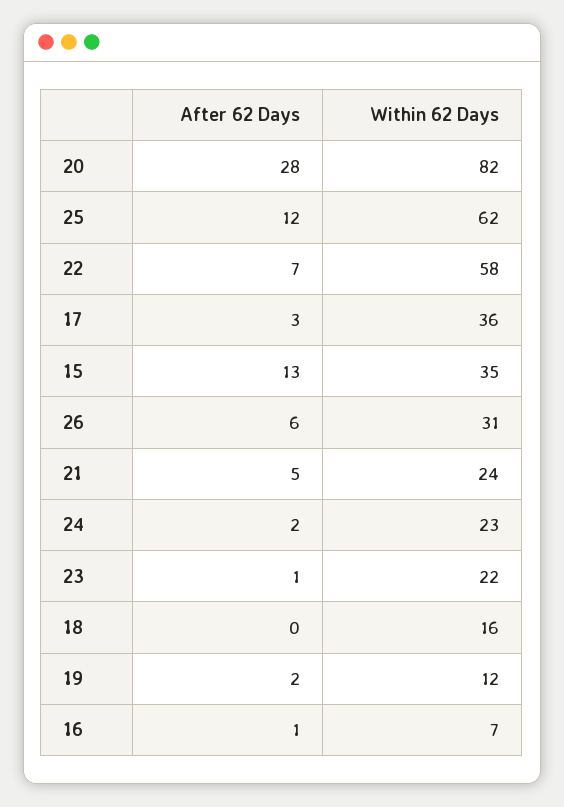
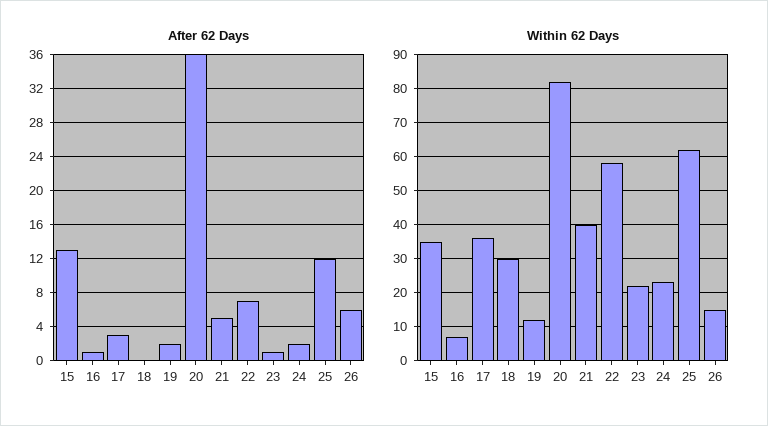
After 62 Days, 20: 28 -> 36
Within 62 Days, 26: 31 -> 15
Within 62 Days, 21: 24 -> 40
Within 62 Days, 18: 16 -> 30

